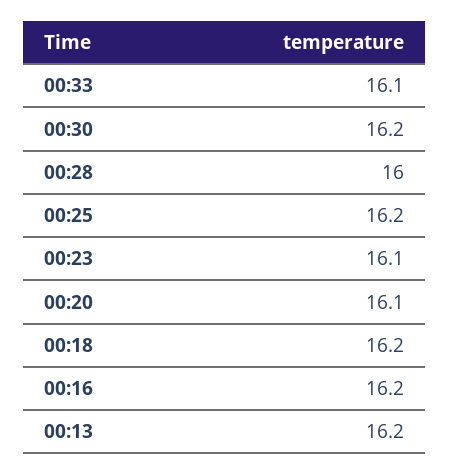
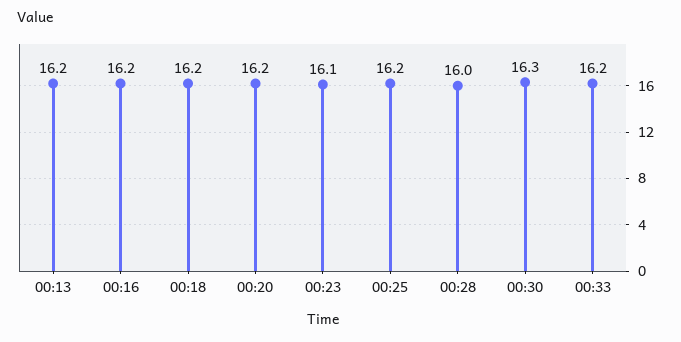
00:33: 16.1 -> 16.2
00:30: 16.2 -> 16.3
00:20: 16.1 -> 16.2

